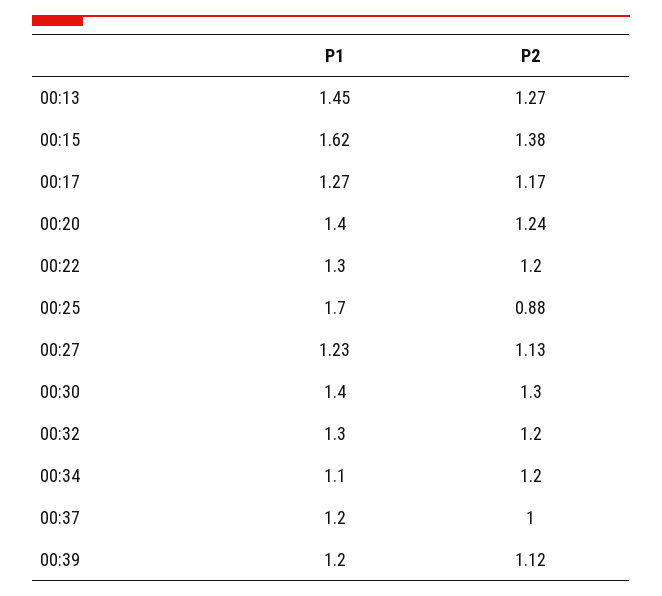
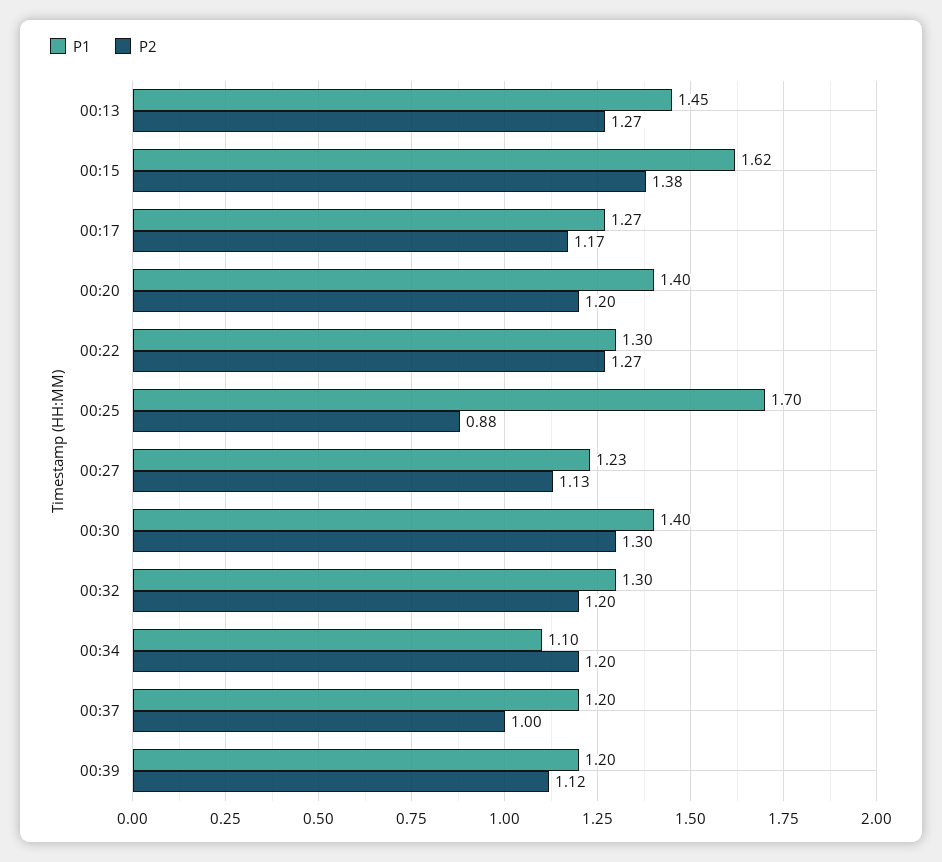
P2, 00:20: 1.24 -> 1.2
P2, 00:22: 1.2 -> 1.27

